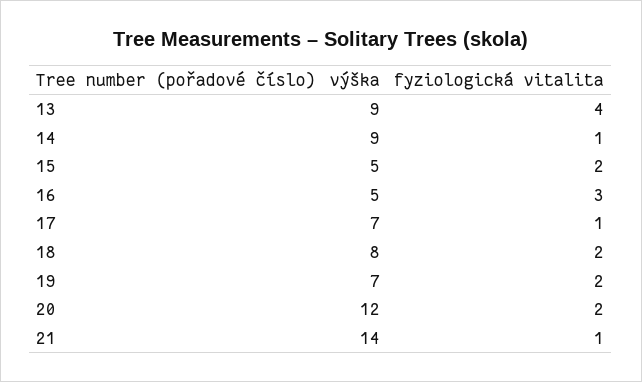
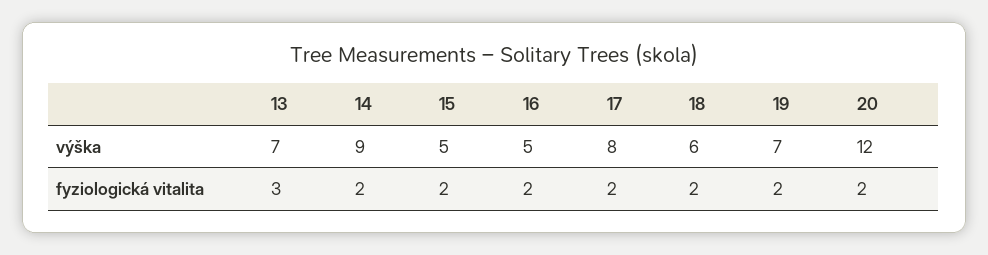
výška, 13: 9 -> 7
fyziologická vitalita, 13: 4 -> 3
fyziologická vitalita, 14: 1 -> 2
fyziologická vitalita, 16: 3 -> 2
výška, 17: 7 -> 8
fyziologická vitalita, 17: 1 -> 2
výška, 18: 8 -> 6
výška, 21: 14 -> none
fyziologická vitalita, 21: 1 -> none

